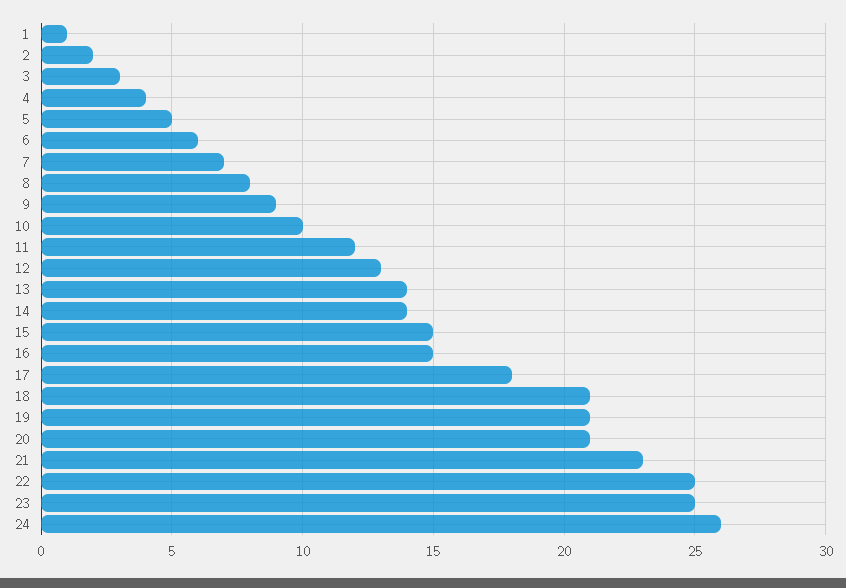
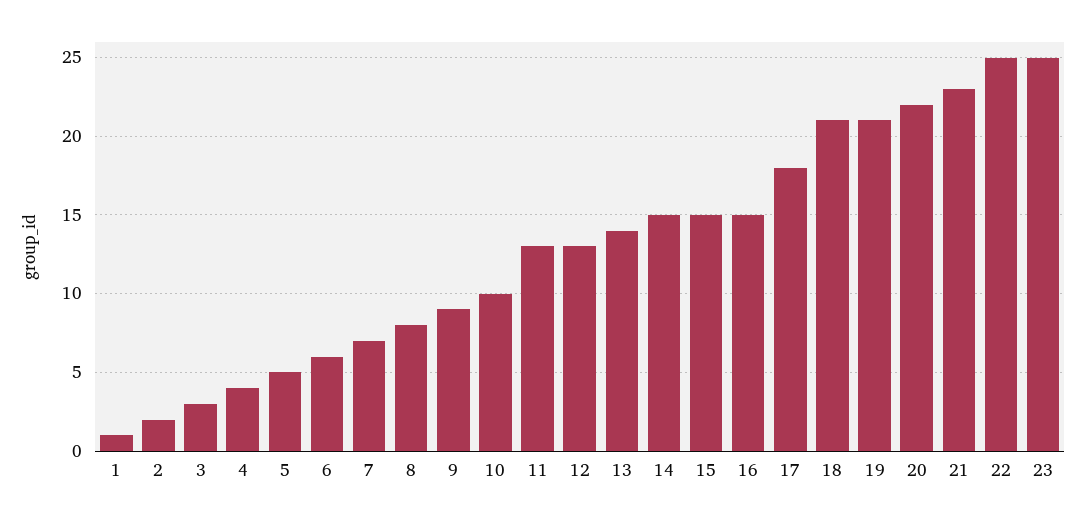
11: 12 -> 13
14: 14 -> 15
20: 21 -> 22
24: 26 -> none

